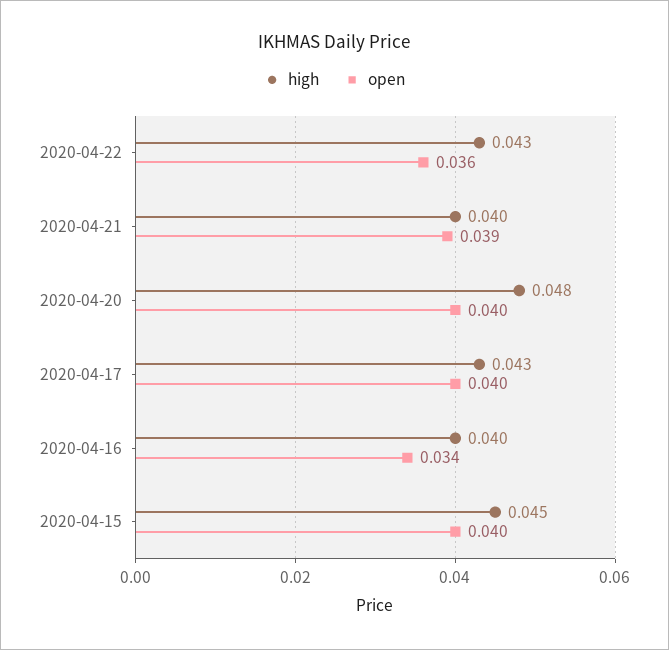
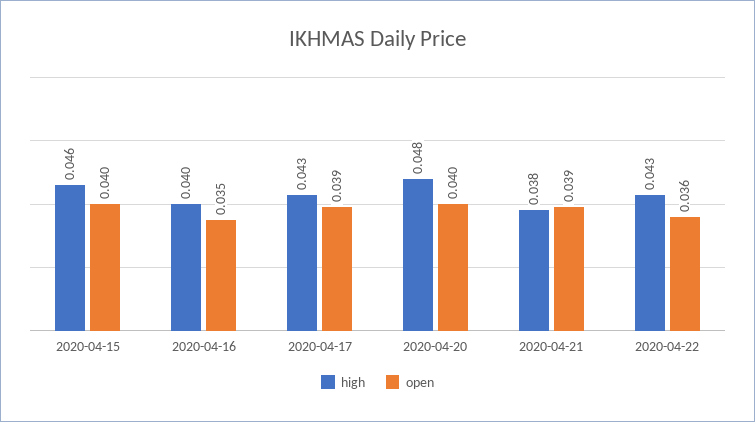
high, 2020-04-21: 0.04 -> 0.038
open, 2020-04-17: 0.04 -> 0.039
open, 2020-04-16: 0.034 -> 0.035
high, 2020-04-15: 0.045 -> 0.046

